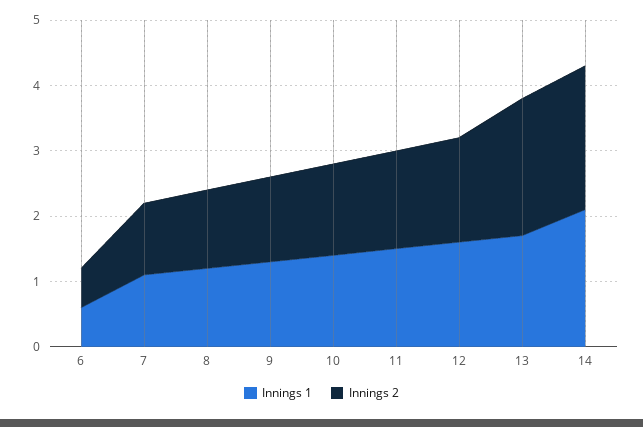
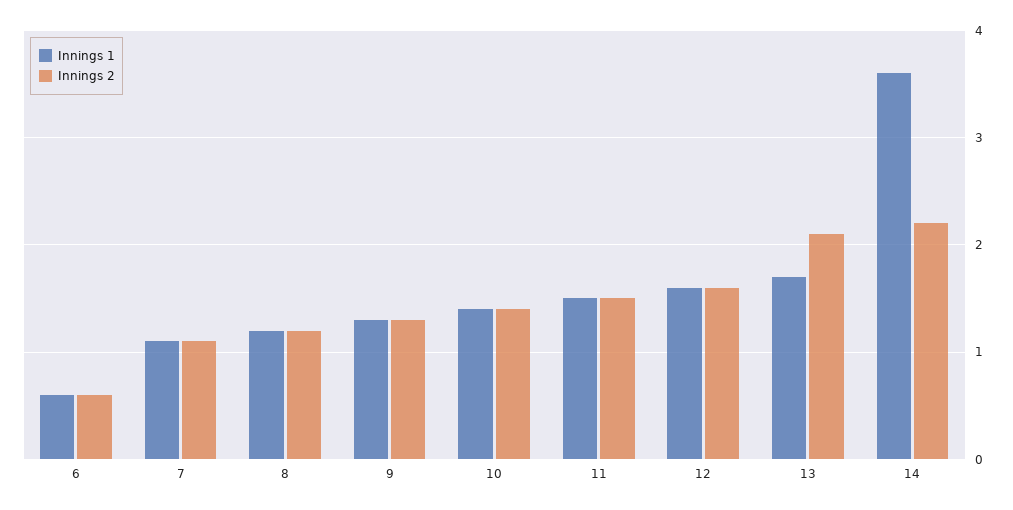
Innings 1, 14: 2 -> 3.6

